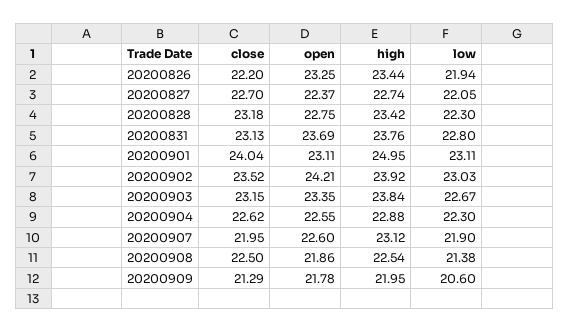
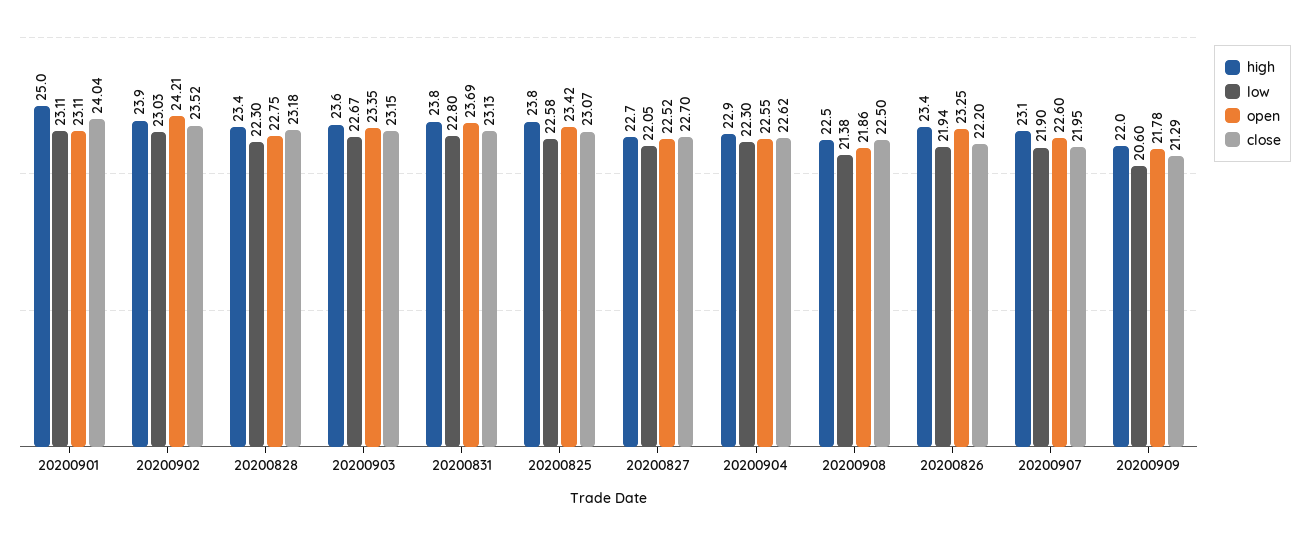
open, 20200827: 22.37 -> 22.52
high, 20200903: 23.84 -> 23.6
high, 20200825: none -> 23.8
low, 20200825: none -> 22.58
open, 20200825: none -> 23.42
close, 20200825: none -> 23.07

